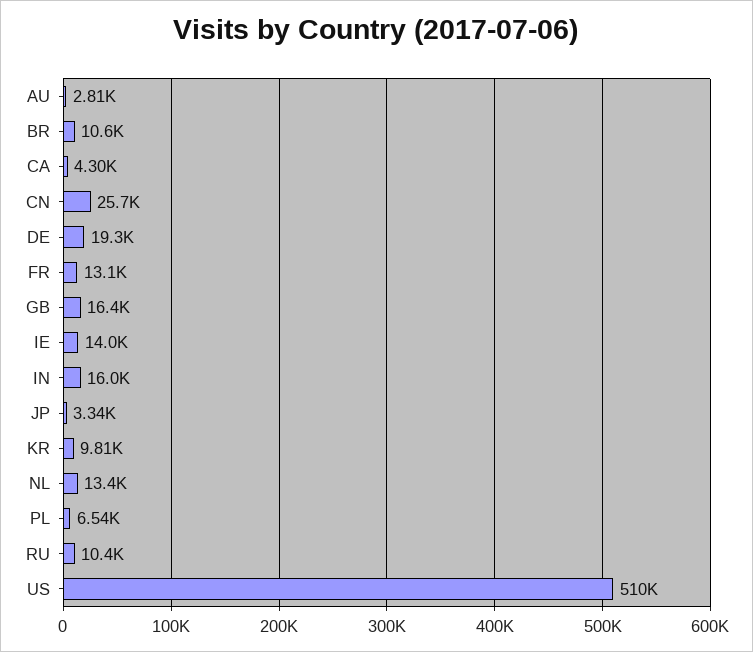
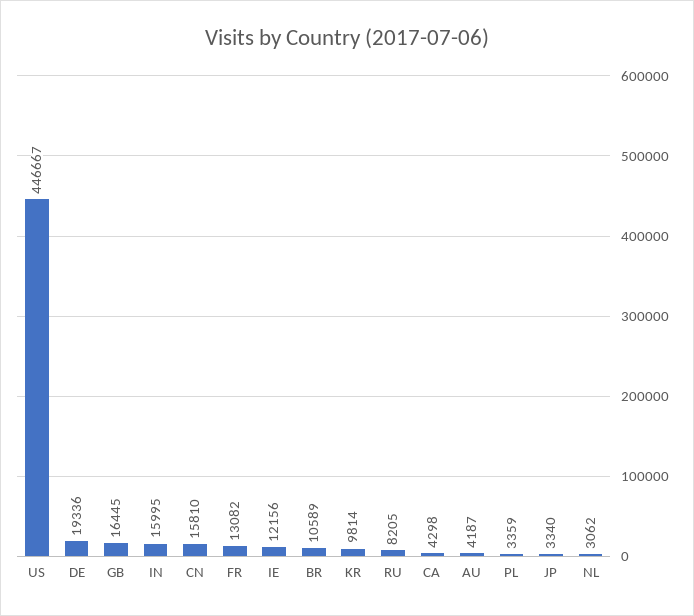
AU: 2810 -> 4187
CN: 25700 -> 15810
IE: 14000 -> 12156
NL: 13400 -> 3062
PL: 6540 -> 3359
RU: 10400 -> 8205
US: 510000 -> 446667

